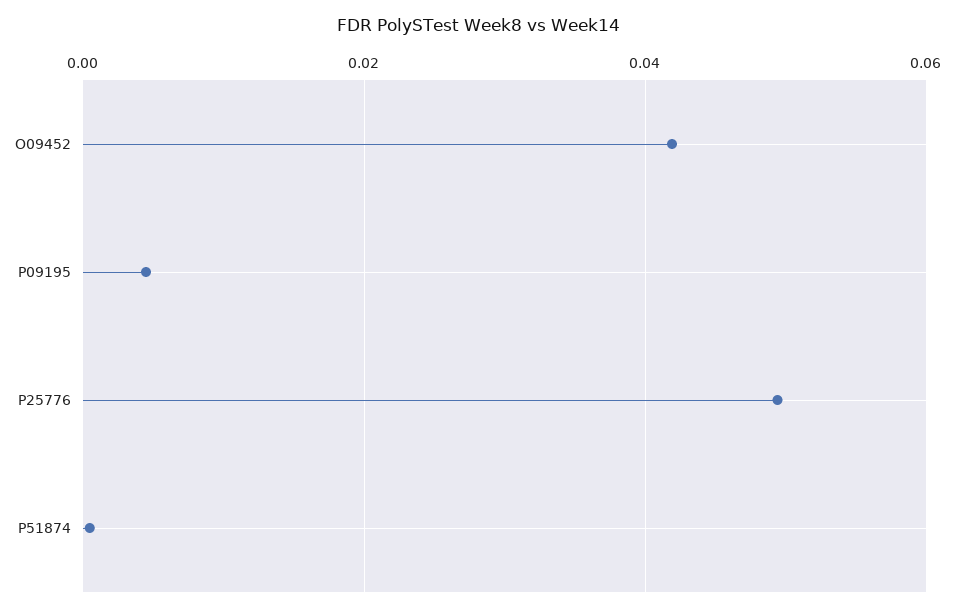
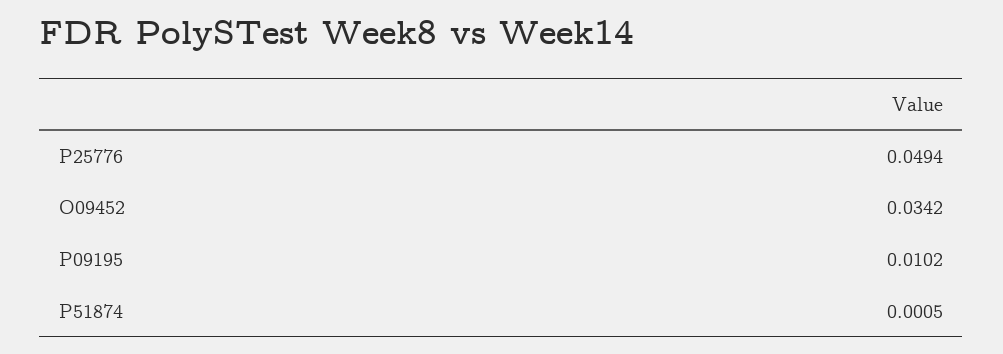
O09452: 0.042 -> 0.0342
P09195: 0.004 -> 0.0102

